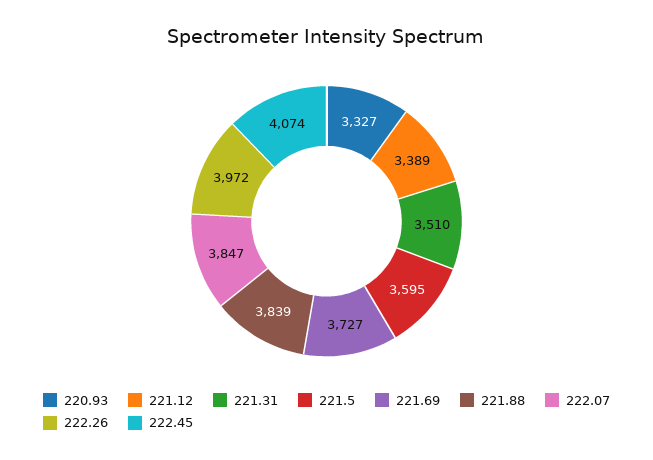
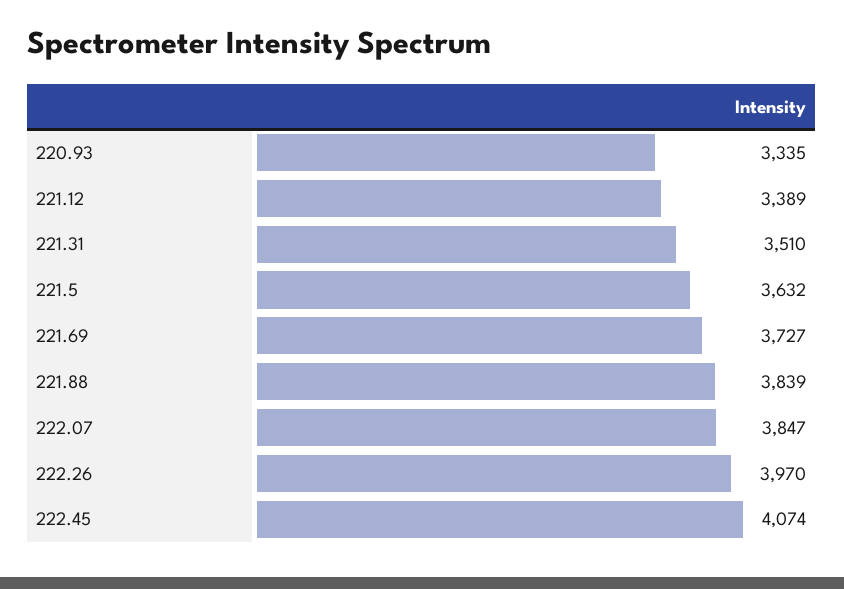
220.93: 3327 -> 3335
221.5: 3595 -> 3632
222.26: 3972 -> 3970

